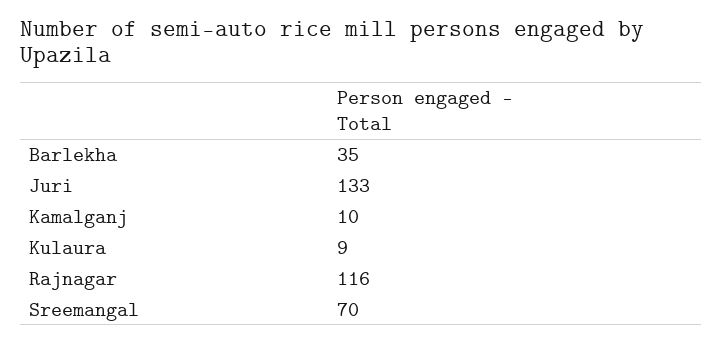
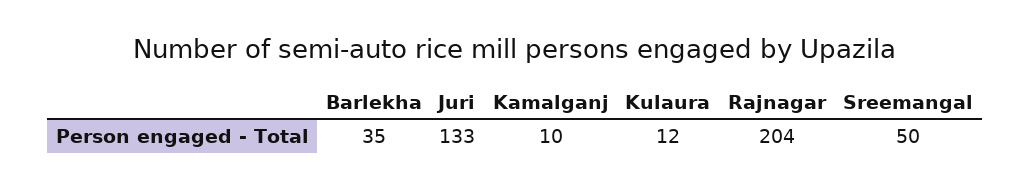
Kulaura: 9 -> 12
Rajnagar: 116 -> 204
Sreemangal: 70 -> 50

